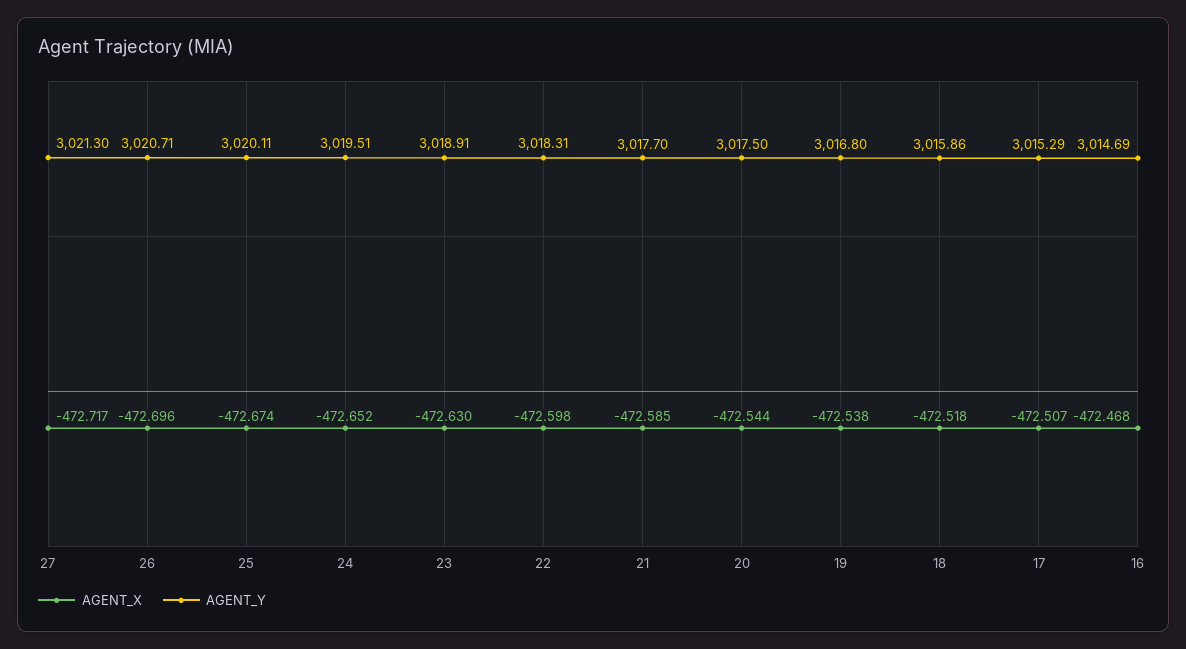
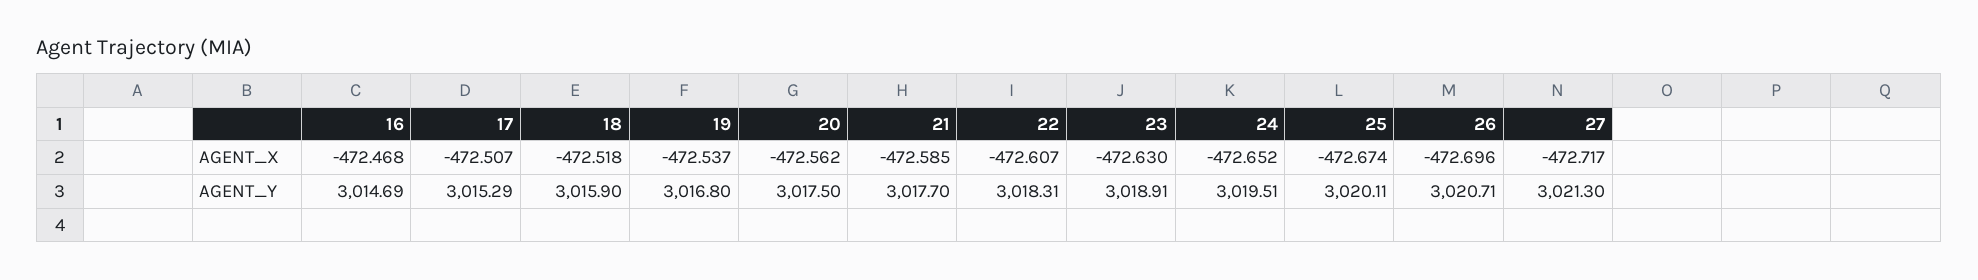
AGENT_X, 22: -472.598 -> -472.607
AGENT_X, 20: -472.544 -> -472.562
AGENT_X, 19: -472.538 -> -472.537
AGENT_Y, 18: 3015.86 -> 3015.9

